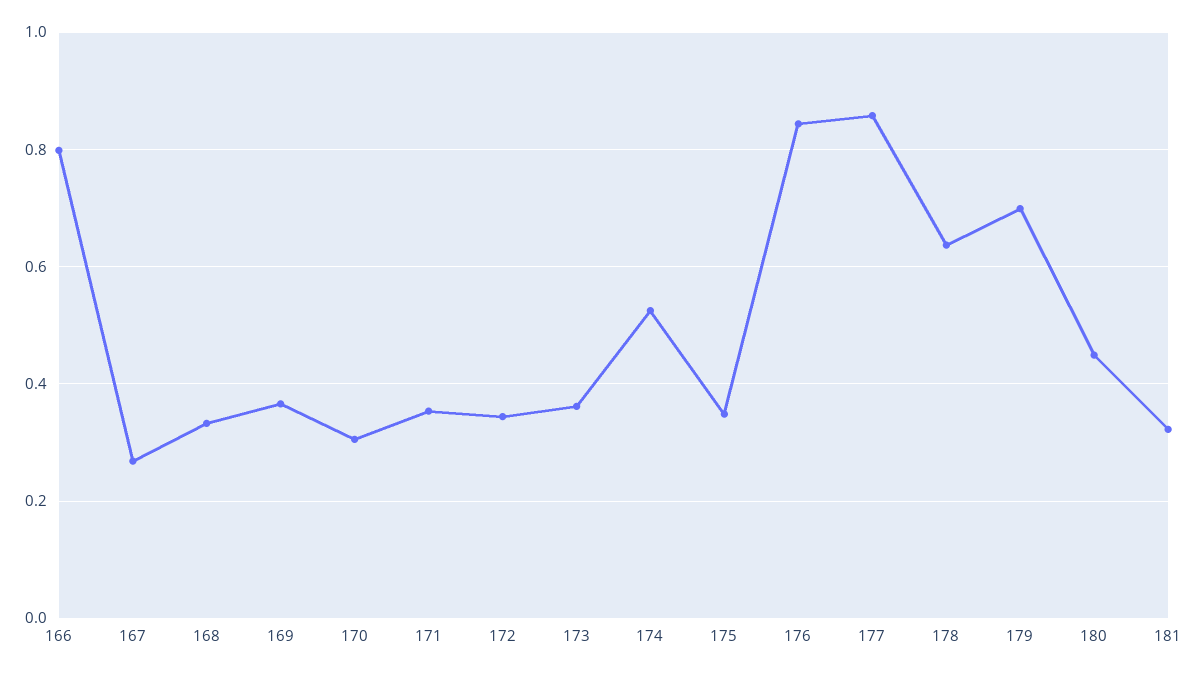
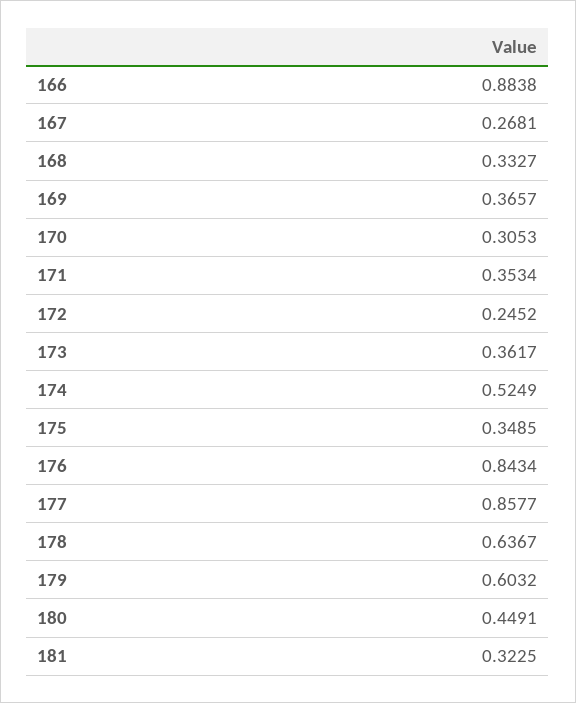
166: 0.8 -> 0.8838
172: 0.34 -> 0.2452
179: 0.7 -> 0.6032

